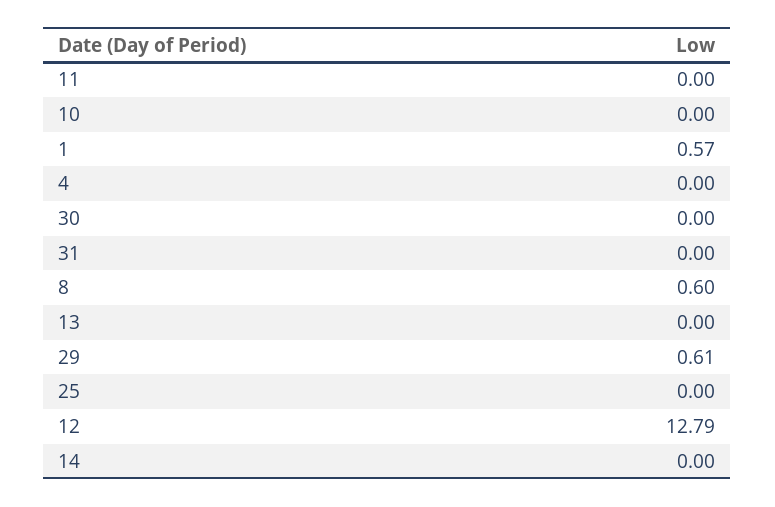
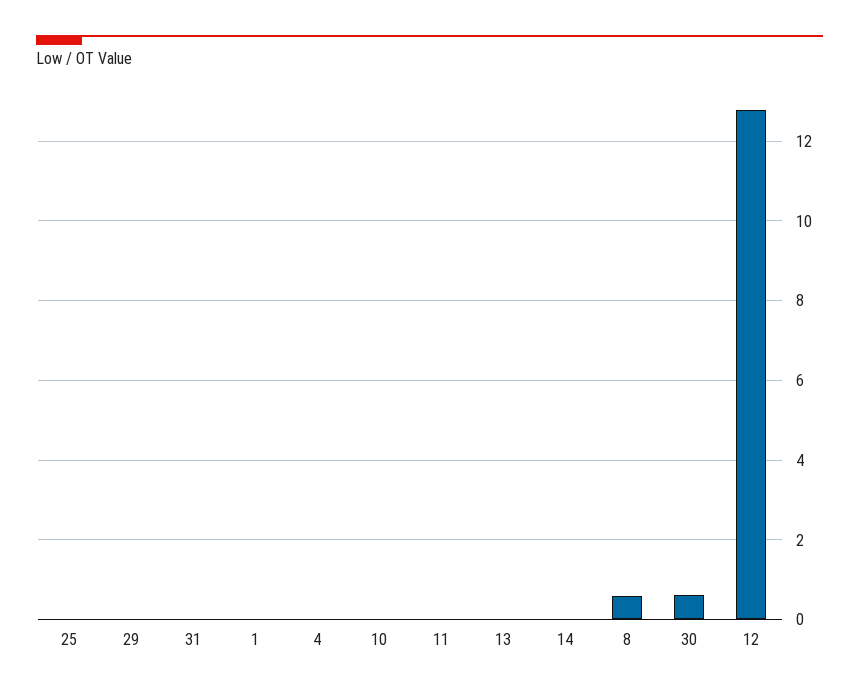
1: 0.57 -> 0
30: 0 -> 0.6
29: 0.61 -> 0

